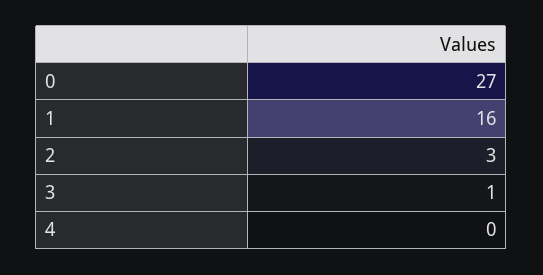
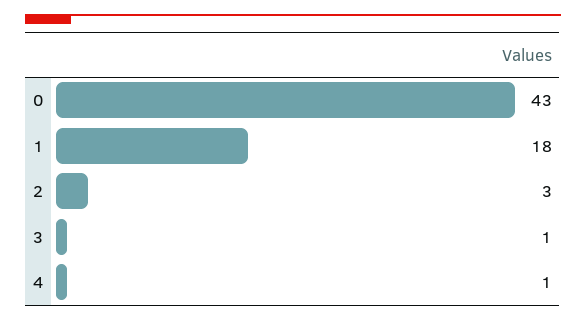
0: 27 -> 43
1: 16 -> 18
4: 0 -> 1

